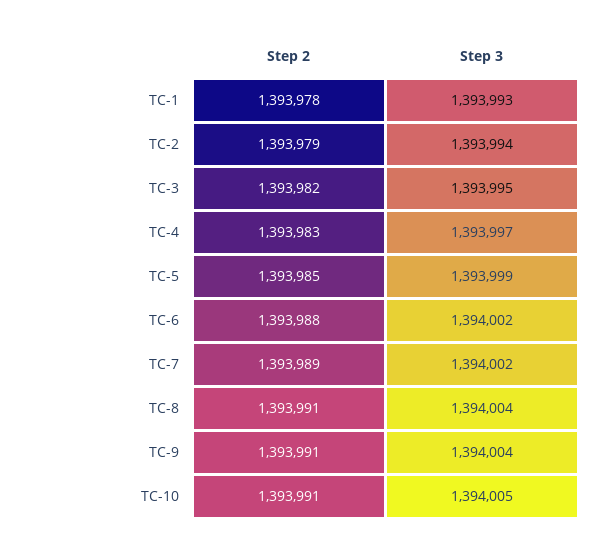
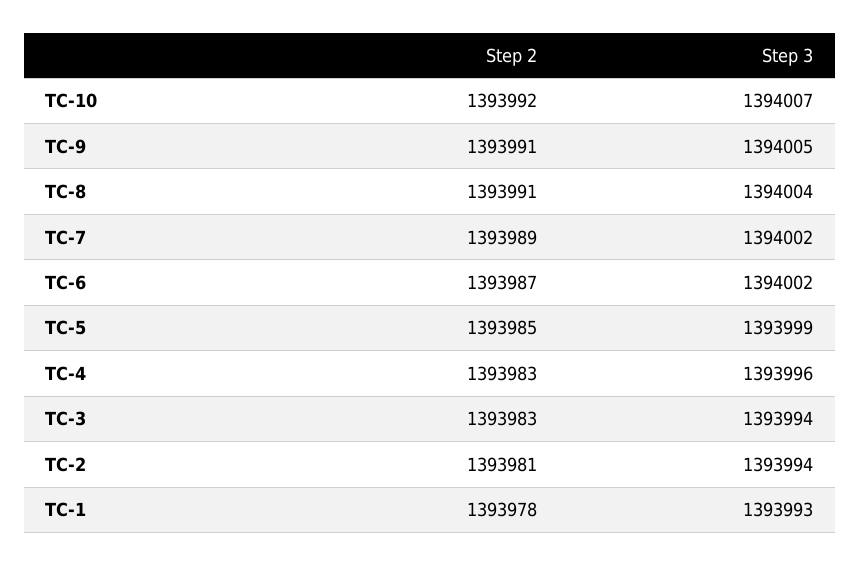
Step 2, TC-2: 1393979 -> 1393981
Step 2, TC-3: 1393982 -> 1393983
Step 3, TC-3: 1393995 -> 1393994
Step 3, TC-4: 1393997 -> 1393996
Step 2, TC-6: 1393988 -> 1393987
Step 3, TC-9: 1394004 -> 1394005
Step 2, TC-10: 1393991 -> 1393992
Step 3, TC-10: 1394005 -> 1394007

